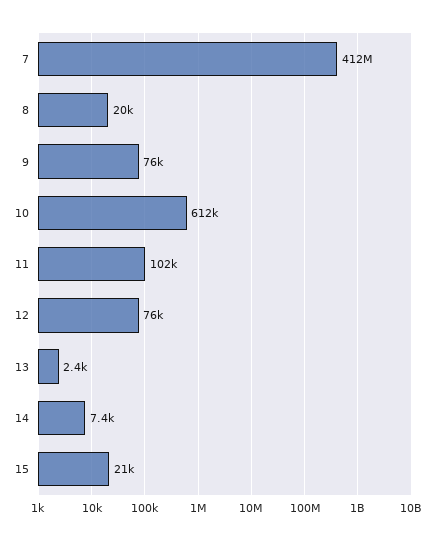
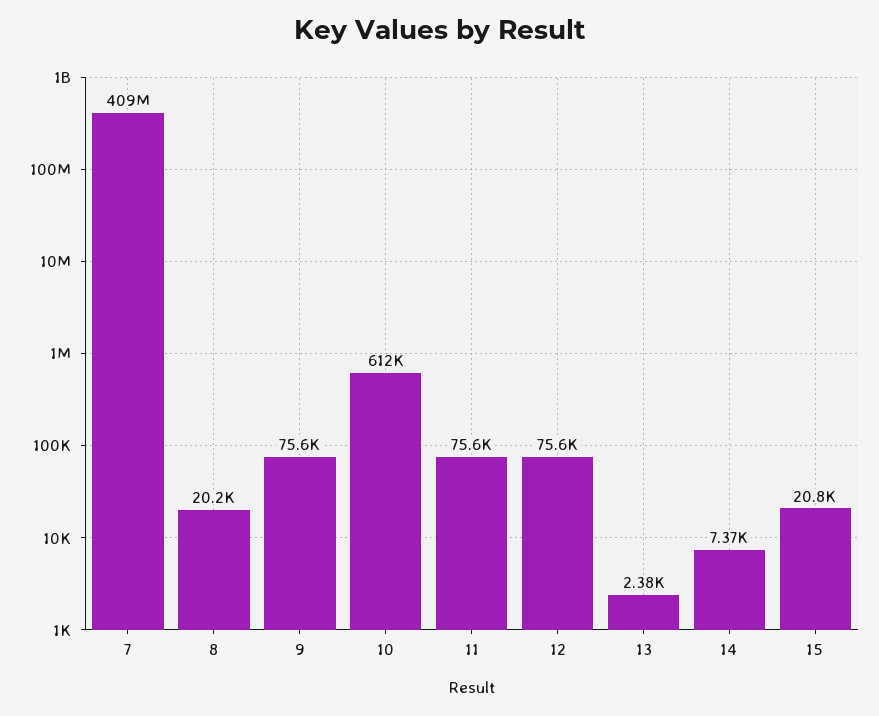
7: 412000000 -> 409000000
11: 102000 -> 75600

